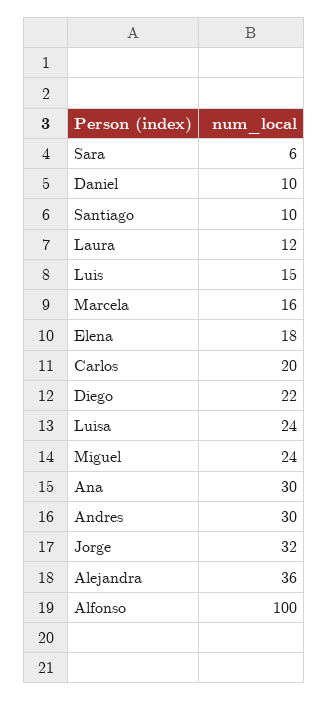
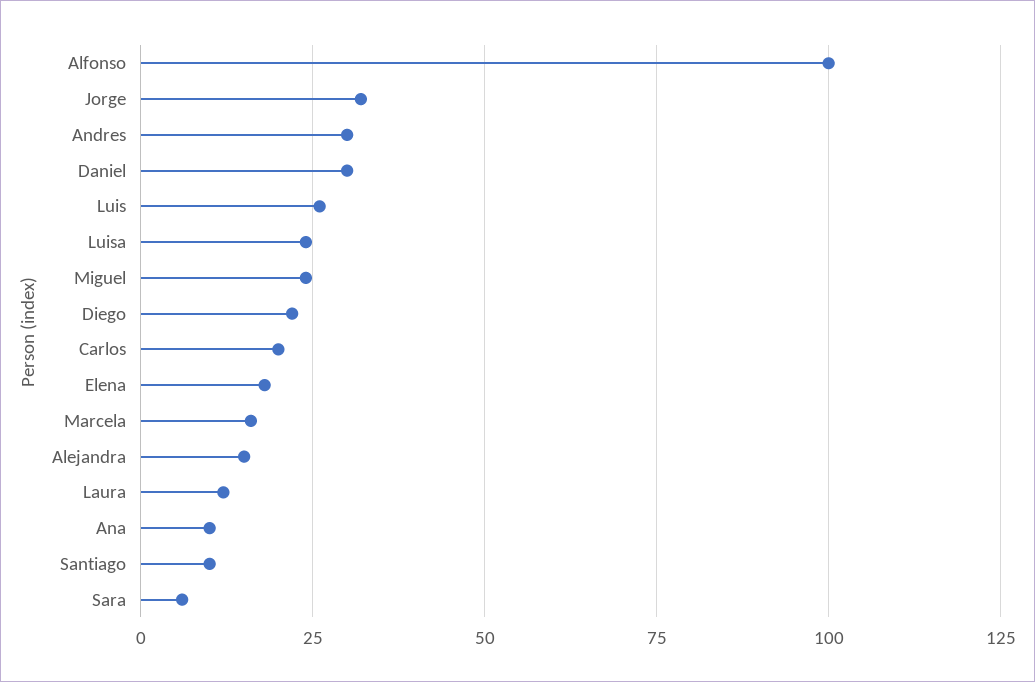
Daniel: 10 -> 30
Luis: 15 -> 25
Ana: 30 -> 10
Alejandra: 36 -> 15

